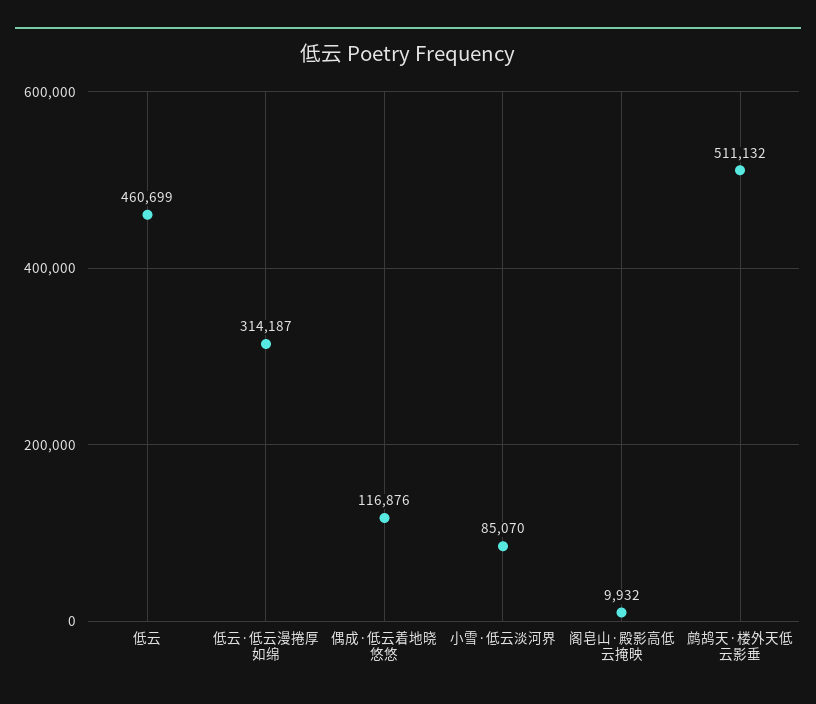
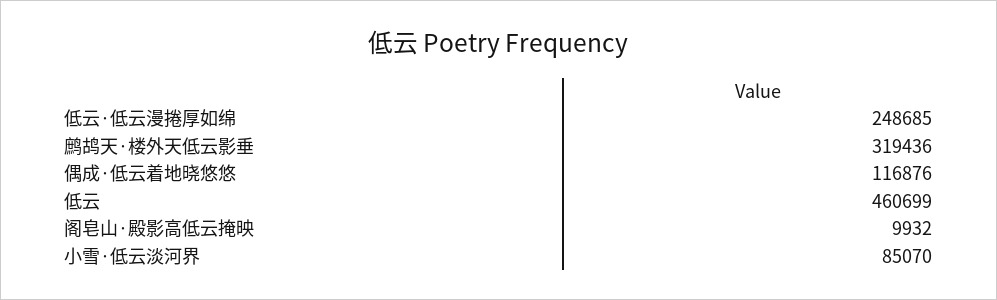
低云·低云漫捲厚如绵: 314187 -> 248685
鹧鸪天·楼外天低云影垂: 511132 -> 319436

